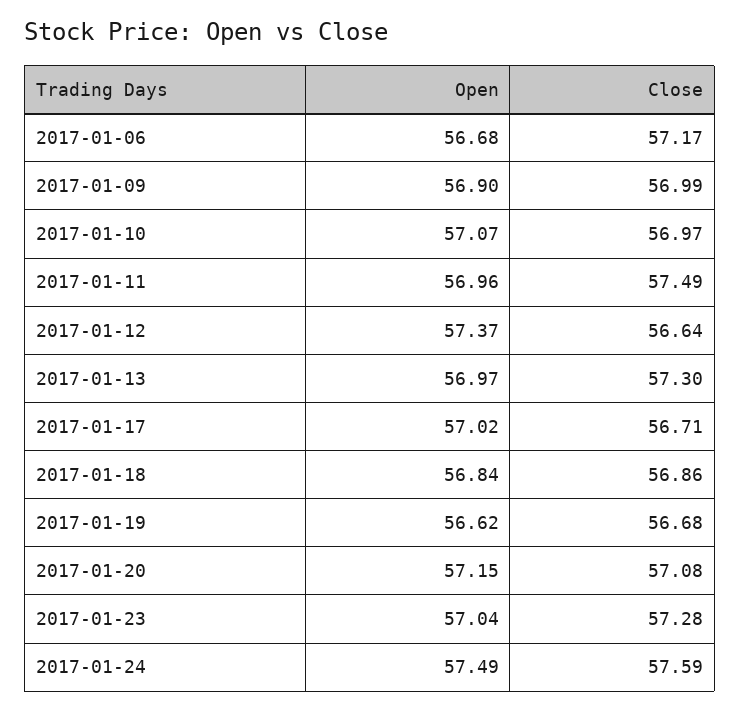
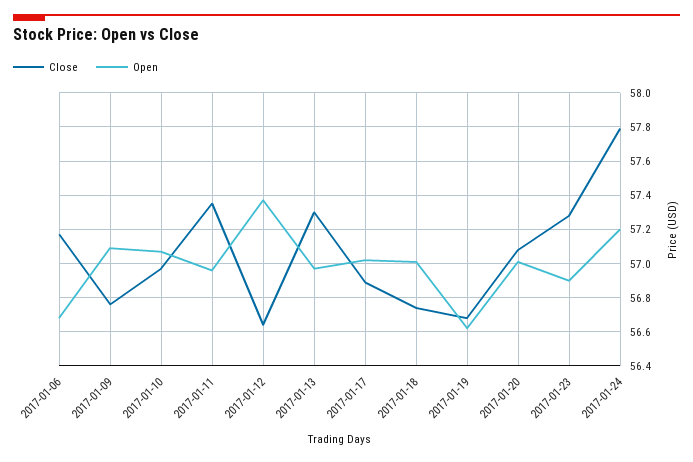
Open, 2017-01-09: 56.9 -> 57.1
Close, 2017-01-09: 56.99 -> 56.75
Close, 2017-01-11: 57.49 -> 57.35
Close, 2017-01-17: 56.71 -> 56.9
Open, 2017-01-18: 56.84 -> 57
Close, 2017-01-18: 56.86 -> 56.75
Open, 2017-01-20: 57.15 -> 57
Open, 2017-01-23: 57.04 -> 56.9
Open, 2017-01-24: 57.49 -> 57.2
Close, 2017-01-24: 57.59 -> 57.8

